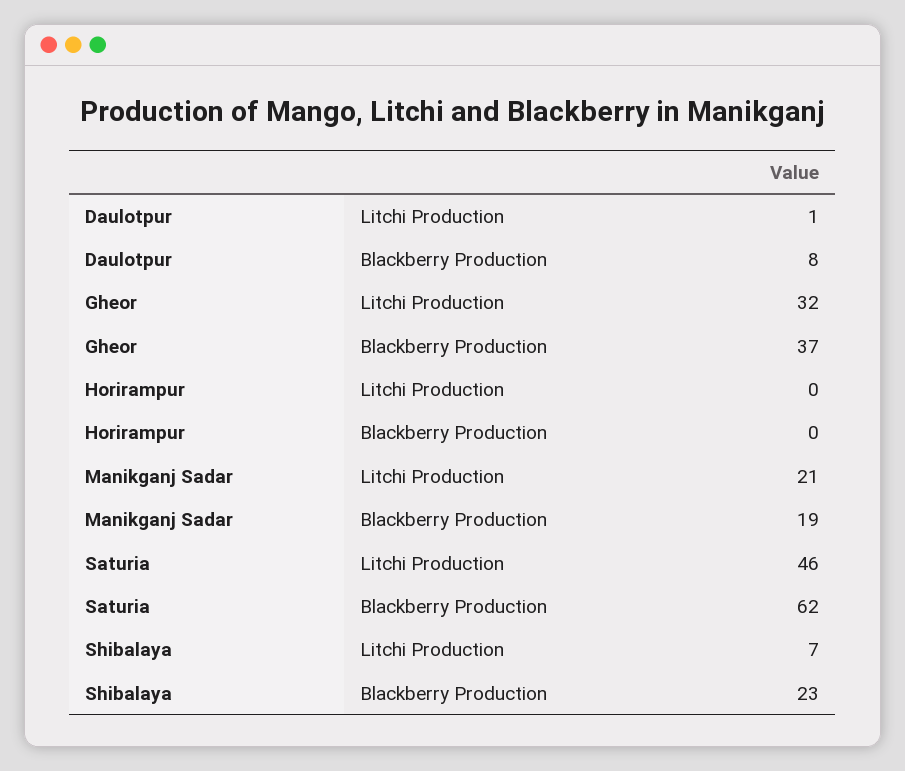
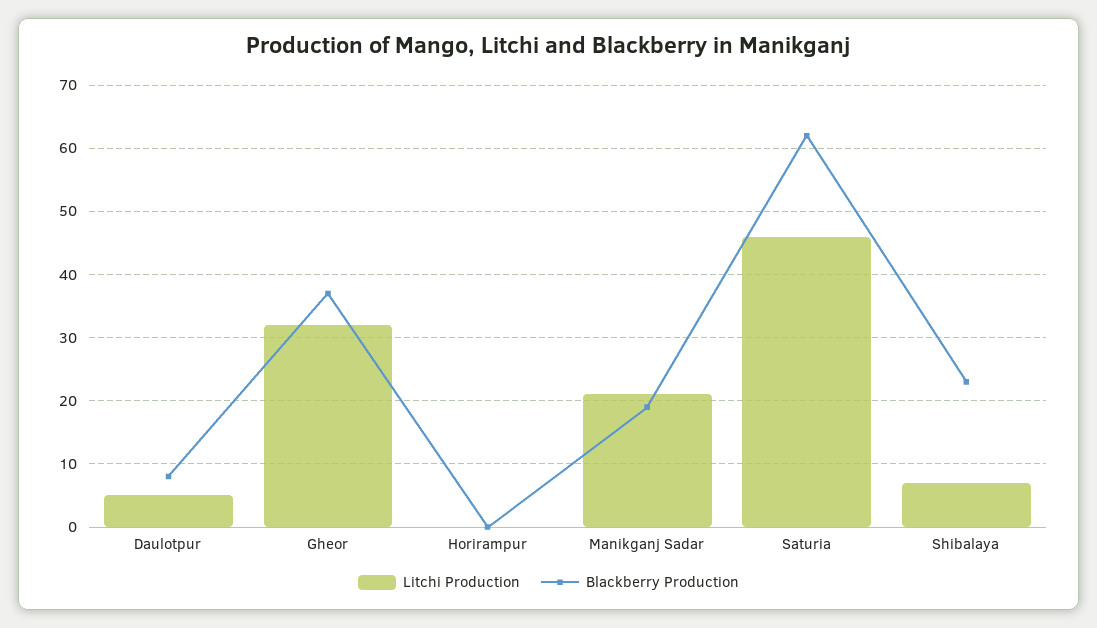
Litchi Production, Daulotpur: 1 -> 5

